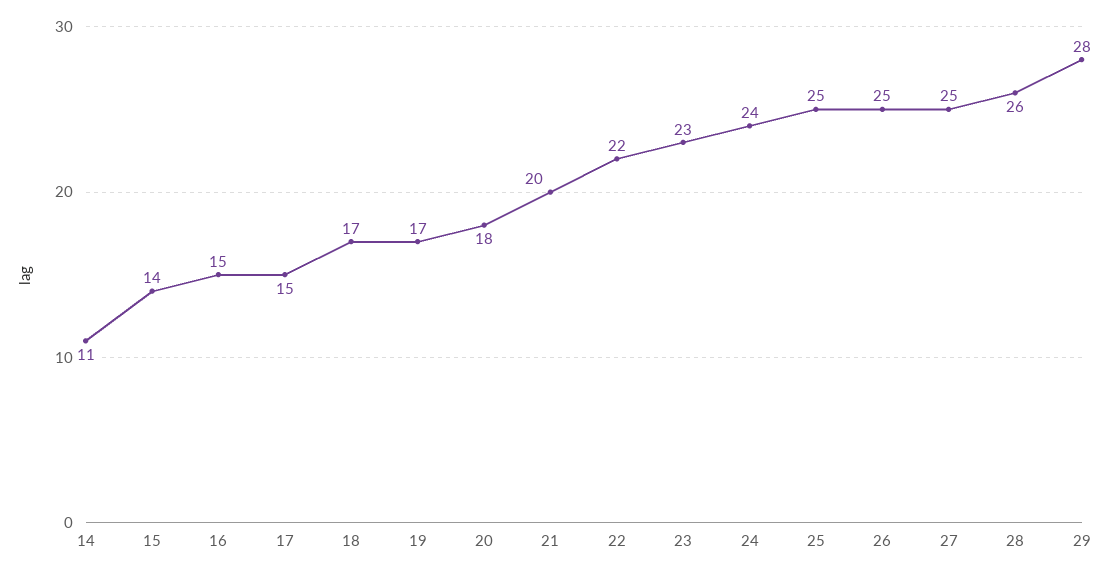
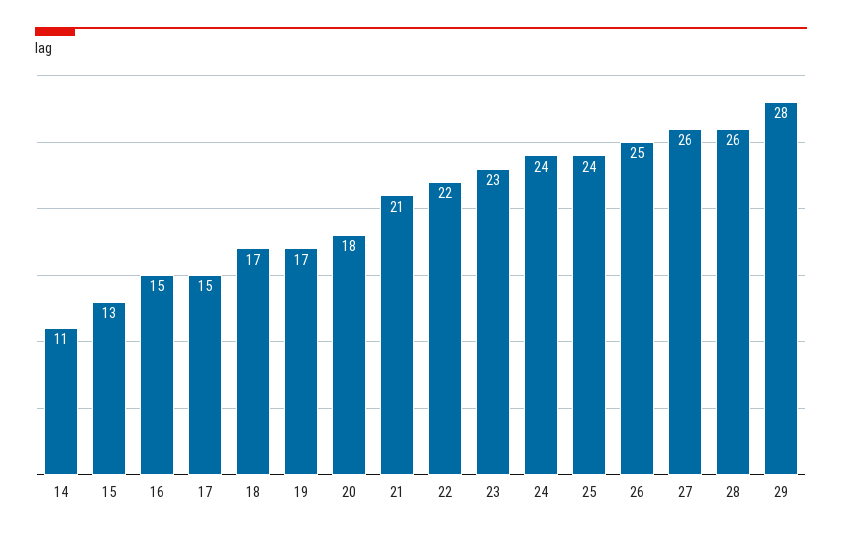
15: 14 -> 13
21: 20 -> 21
25: 25 -> 24
27: 25 -> 26

